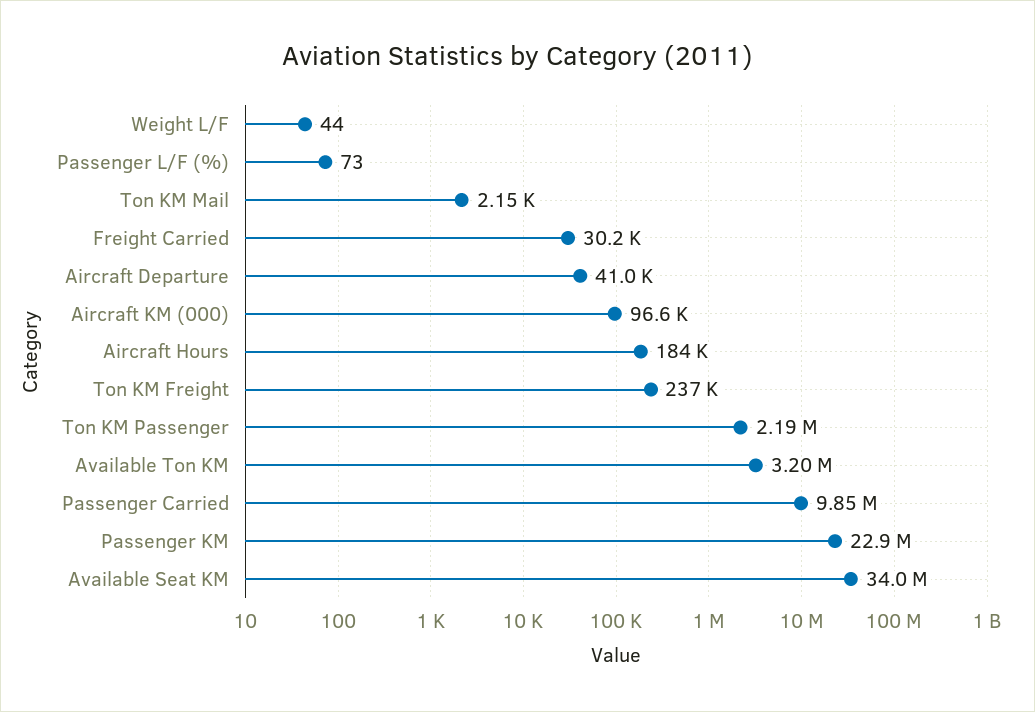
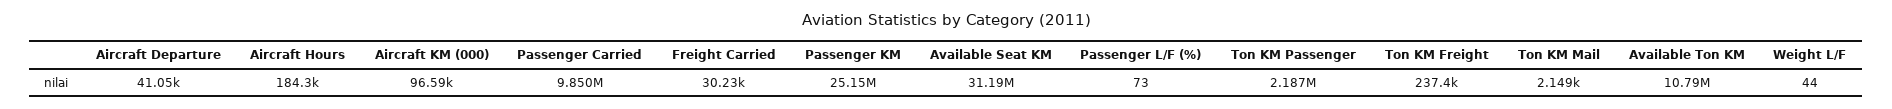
Available Ton KM: 3200000 -> 10790000
Passenger KM: 22900000 -> 25150000
Available Seat KM: 34000000 -> 31190000

